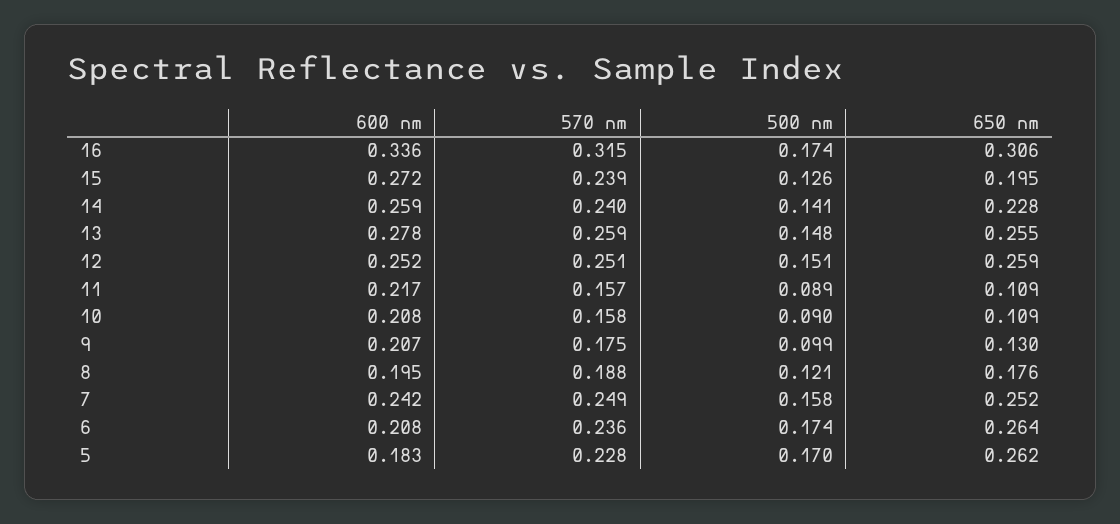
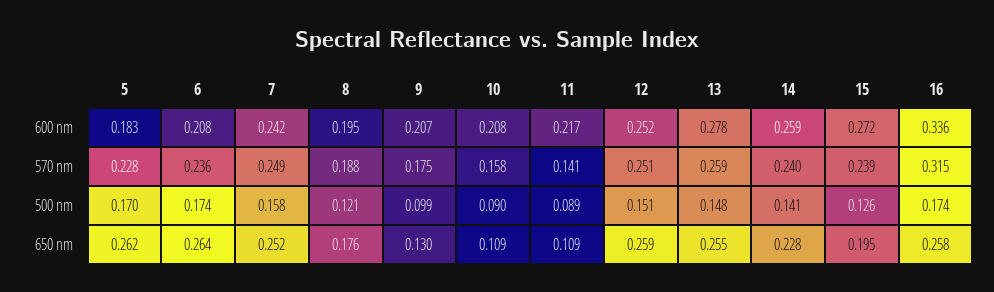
650 nm, 16: 0.306 -> 0.258
570 nm, 11: 0.157 -> 0.141

